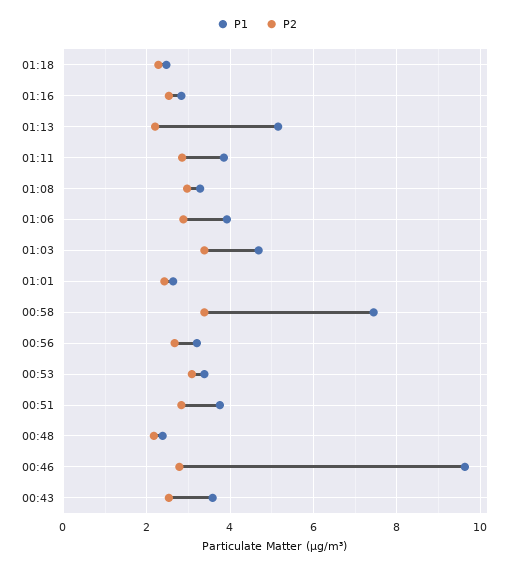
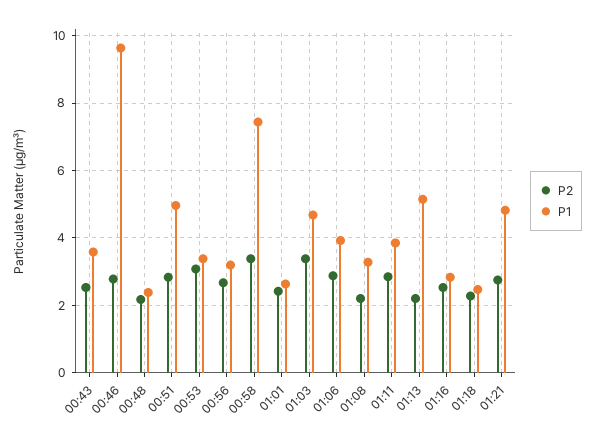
P2, 01:08: 3 -> 2.2
P1, 00:51: 3.8 -> 5
P2, 01:21: none -> 2.8
P1, 01:21: none -> 4.8

